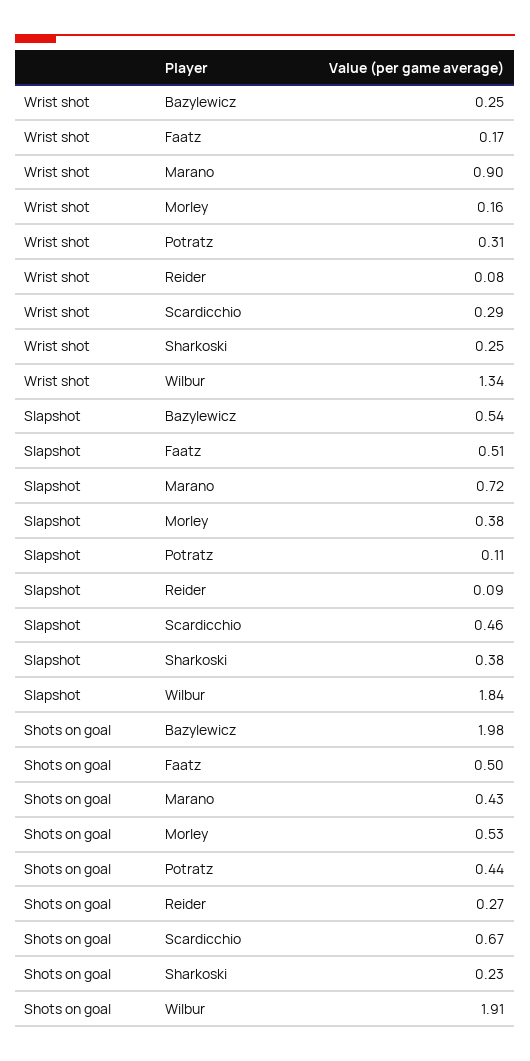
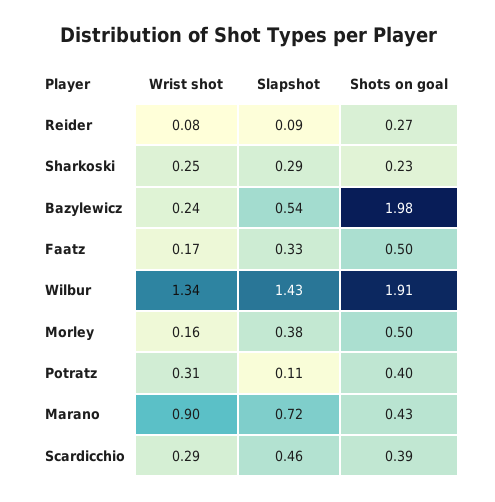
Wrist shot, Bazylewicz: 0.25 -> 0.24
Slapshot, Faatz: 0.51 -> 0.33
Slapshot, Sharkoski: 0.38 -> 0.29
Slapshot, Wilbur: 1.84 -> 1.43
Shots on goal, Morley: 0.53 -> 0.5
Shots on goal, Potratz: 0.44 -> 0.4
Shots on goal, Scardicchio: 0.67 -> 0.39

